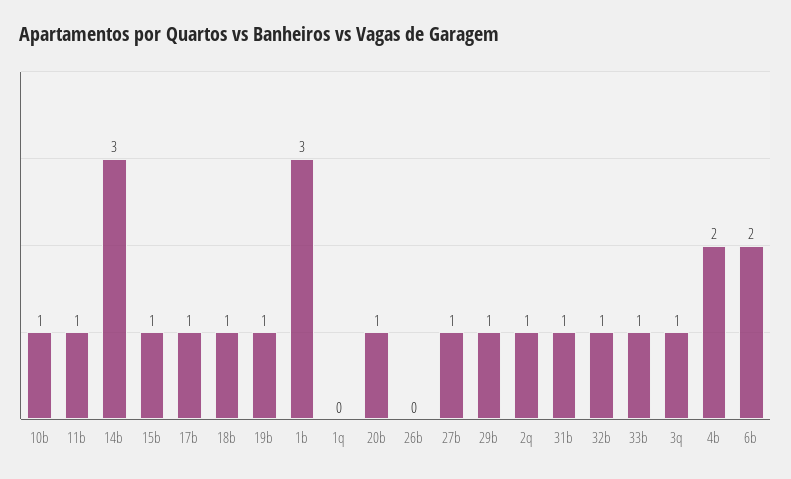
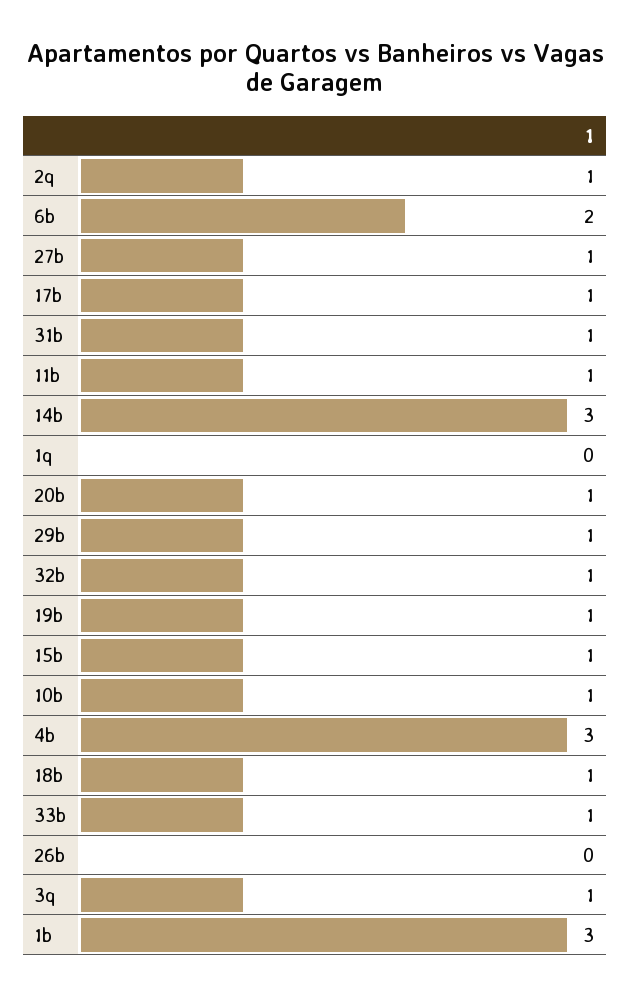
4b: 2 -> 3

